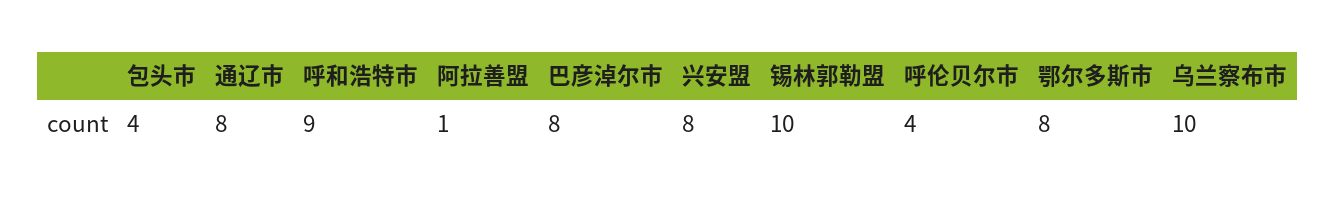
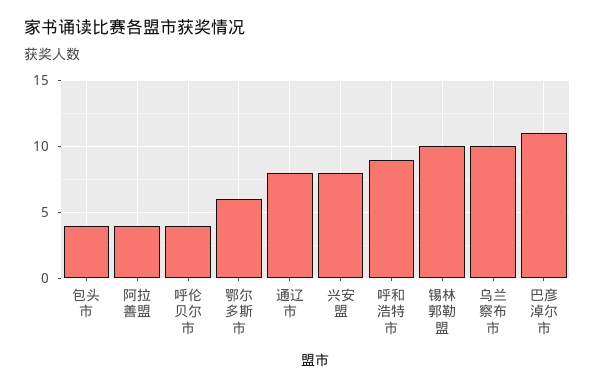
阿拉善盟: 1 -> 4
巴彦淖尔市: 8 -> 11
鄂尔多斯市: 8 -> 6

